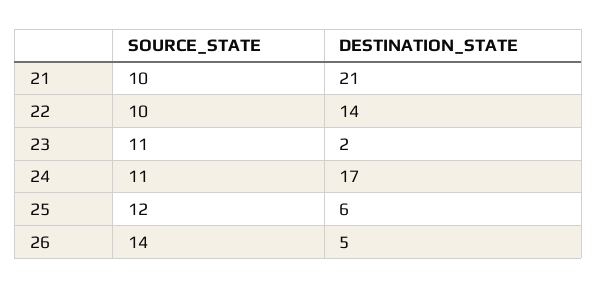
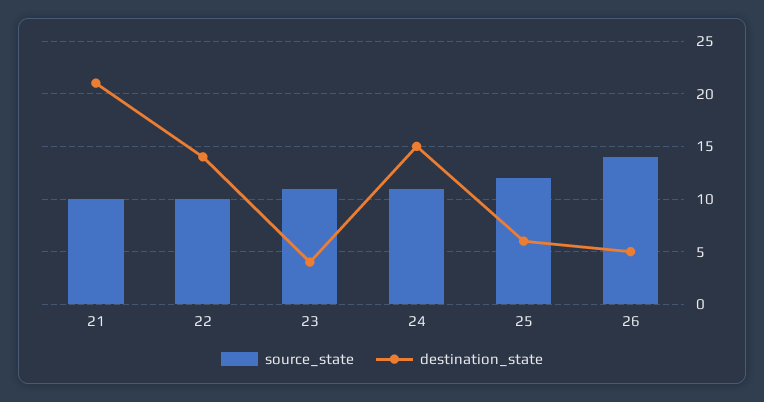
DESTINATION_STATE, 23: 2 -> 4
DESTINATION_STATE, 24: 17 -> 15

